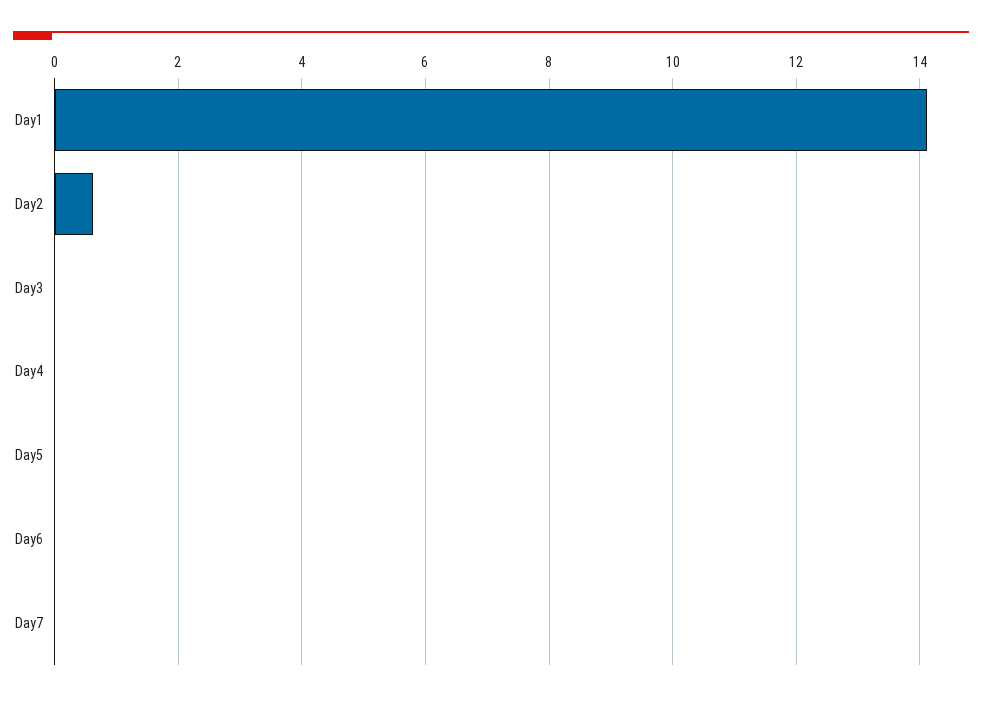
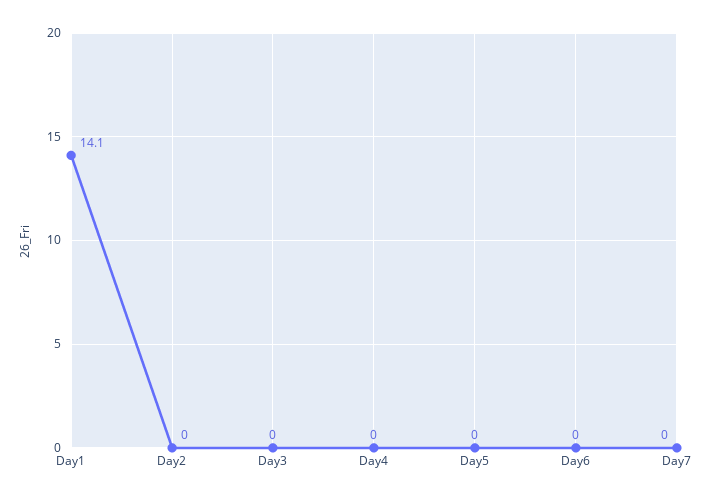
Day2: 0.6 -> 0

